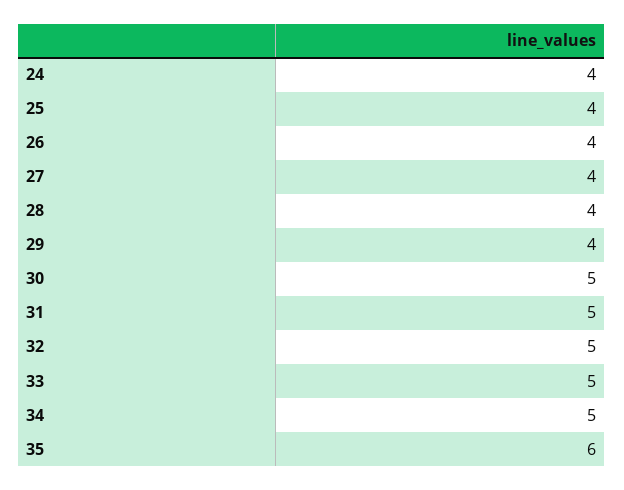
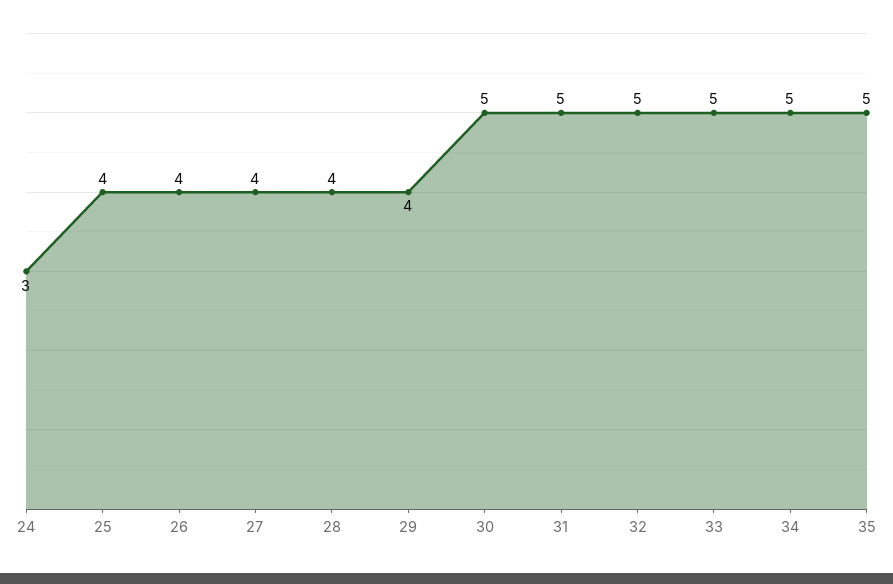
24: 4 -> 3
35: 6 -> 5

